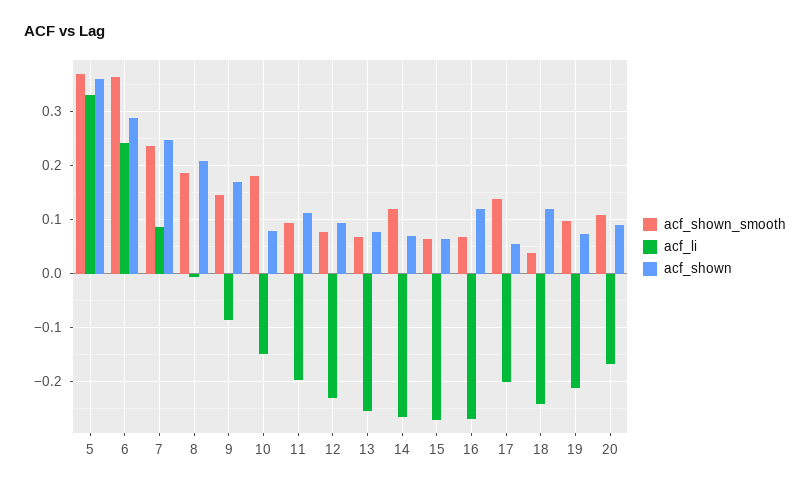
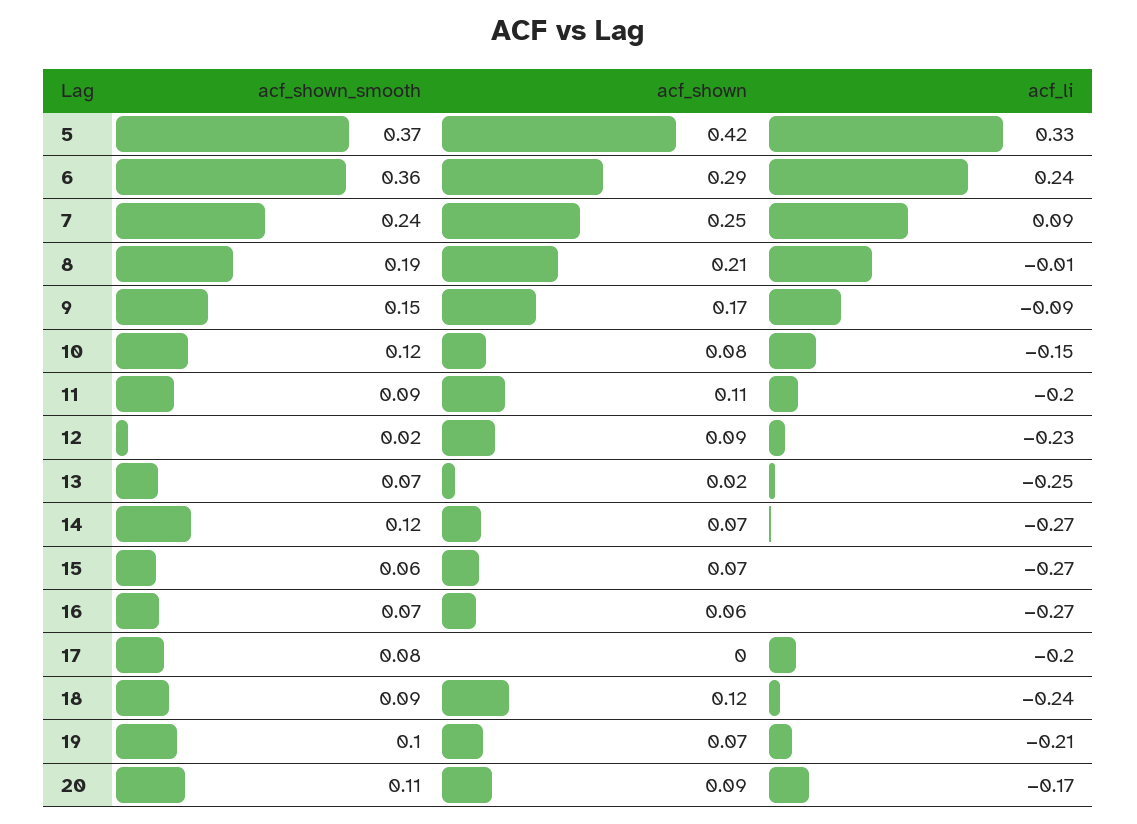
acf_shown, 5: 0.36 -> 0.42
acf_shown_smooth, 10: 0.18 -> 0.12
acf_shown_smooth, 12: 0.08 -> 0.02
acf_shown, 13: 0.08 -> 0.02
acf_shown, 16: 0.12 -> 0.06
acf_shown_smooth, 17: 0.14 -> 0.08
acf_shown, 17: 0.06 -> 0
acf_shown_smooth, 18: 0.04 -> 0.09

